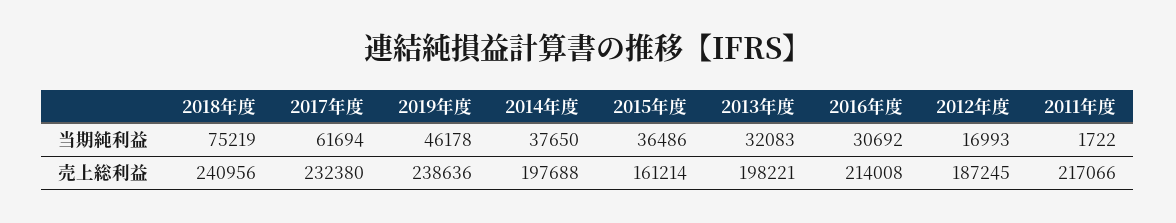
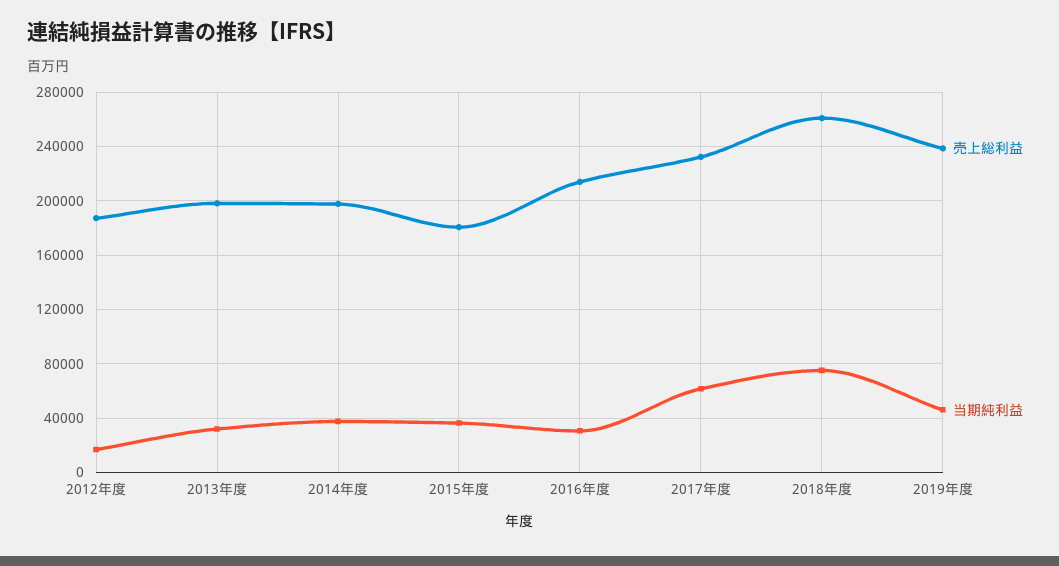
当期純利益, 2011年度: 1722 -> none
売上総利益, 2018年度: 240956 -> 260000
売上総利益, 2015年度: 161214 -> 180000
売上総利益, 2011年度: 217066 -> none

